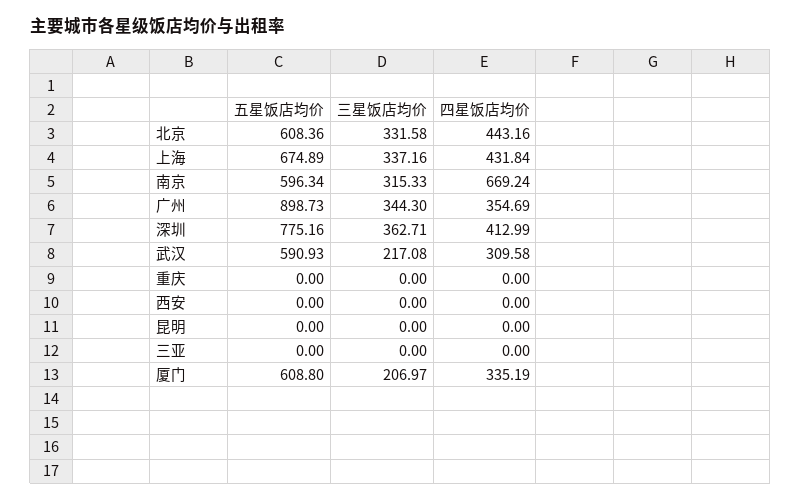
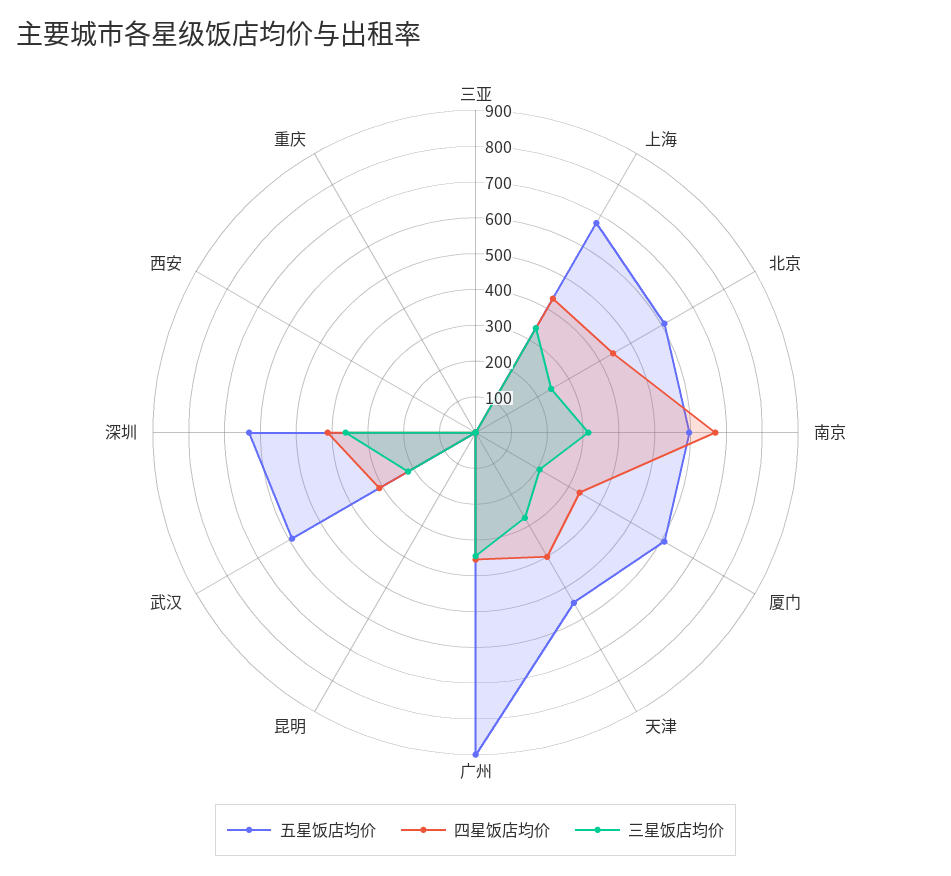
三星饭店均价, 北京: 331.58 -> 250
五星饭店均价, 深圳: 775.16 -> 625
五星饭店均价, 天津: none -> 550
四星饭店均价, 天津: none -> 400
三星饭店均价, 天津: none -> 275

